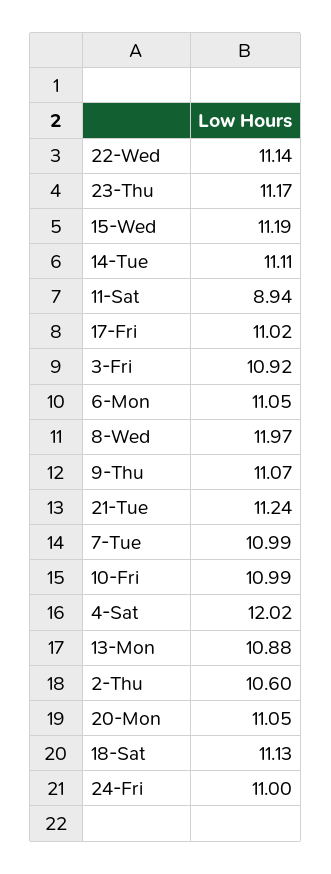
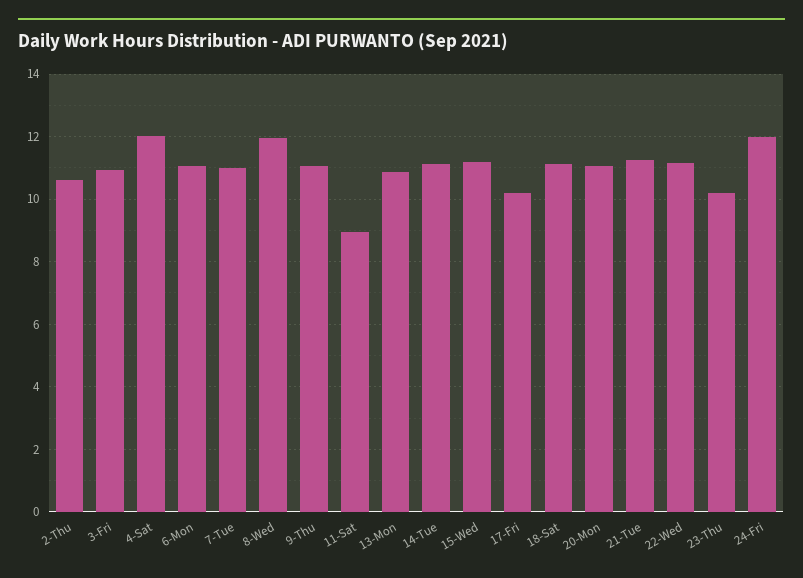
23-Thu: 11.17 -> 10.2
17-Fri: 11.02 -> 10.2
10-Fri: 10.99 -> none
24-Fri: 11 -> 12

